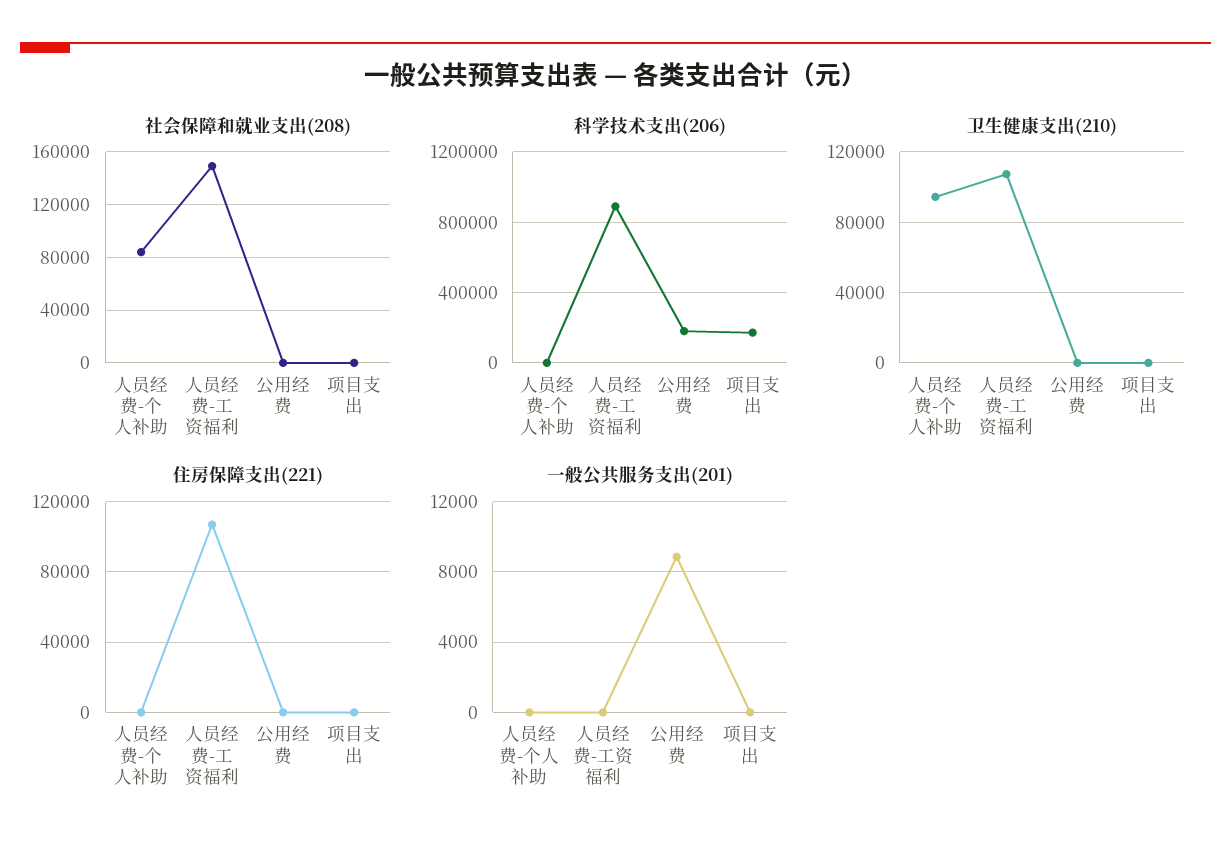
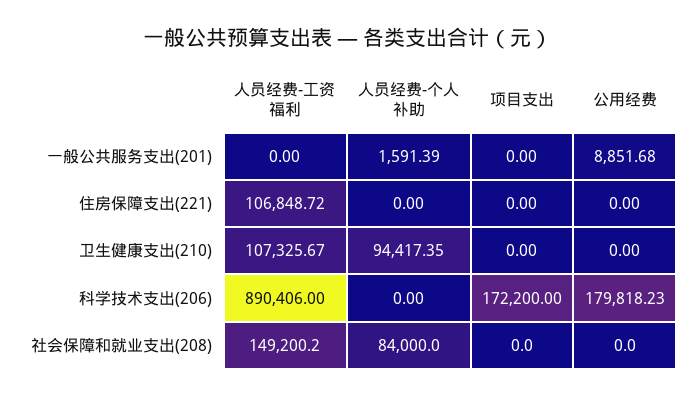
一般公共服务支出(201), 人员经费-个人补助: 0 -> 1591.39

